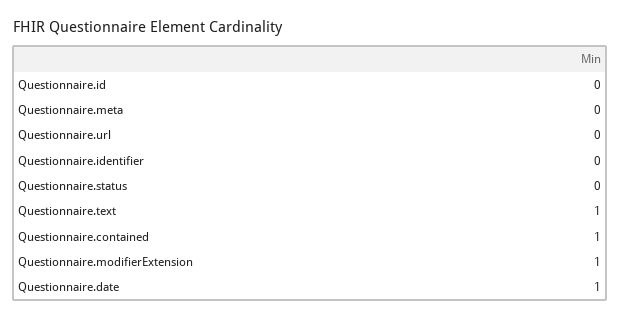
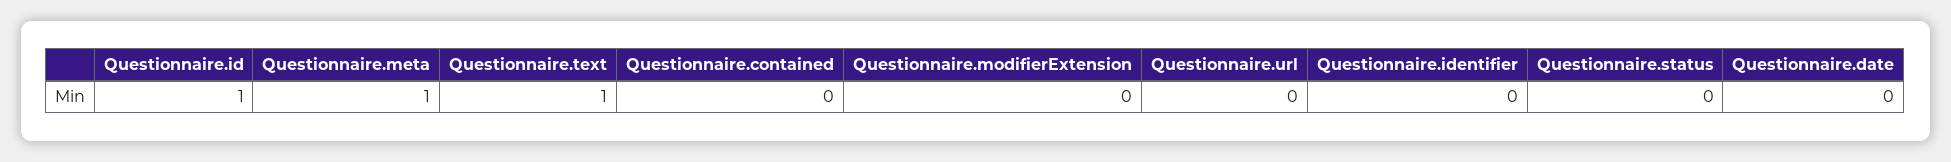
Questionnaire.id: 0 -> 1
Questionnaire.meta: 0 -> 1
Questionnaire.contained: 1 -> 0
Questionnaire.modifierExtension: 1 -> 0
Questionnaire.date: 1 -> 0

